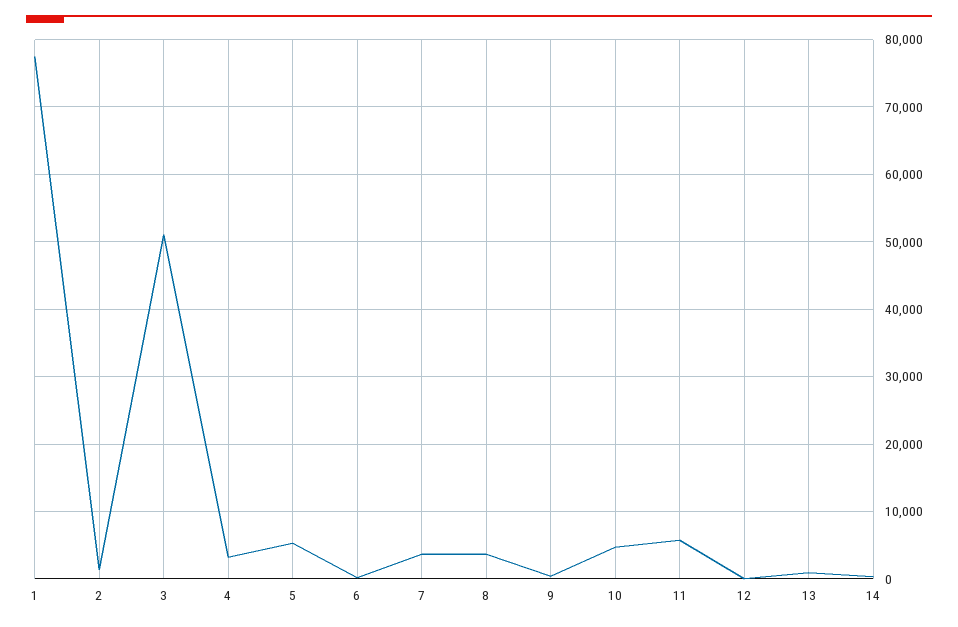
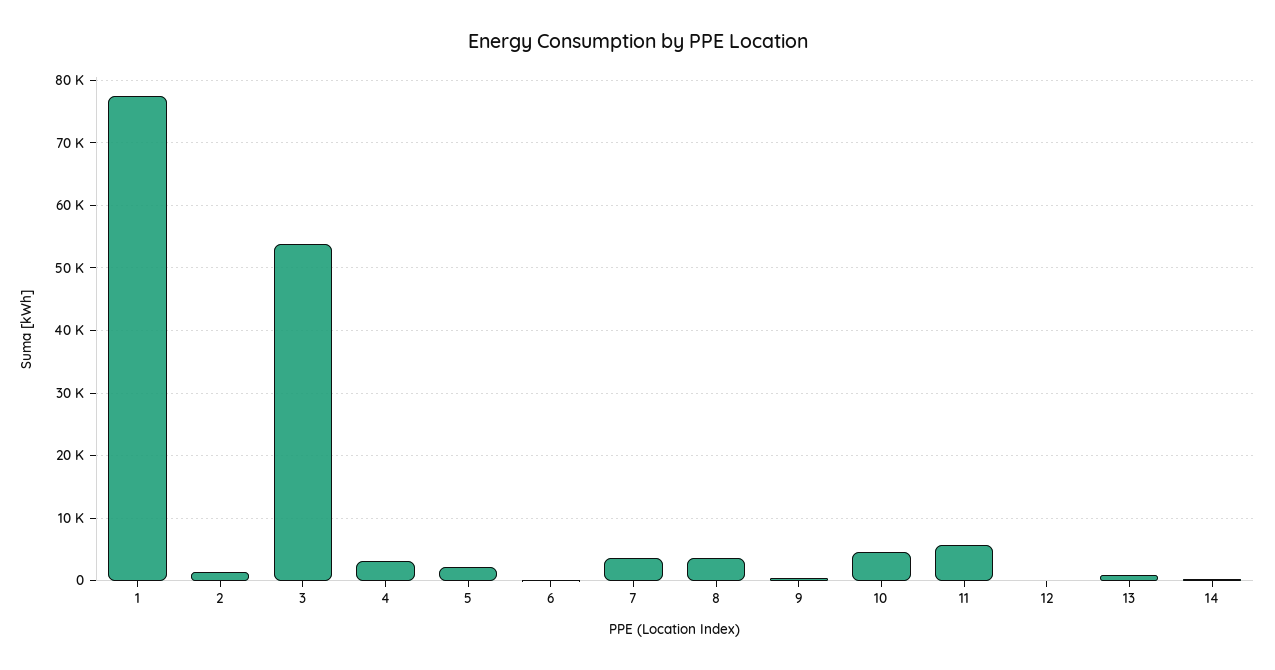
3: 51000 -> 54000
5: 5000 -> 2000

